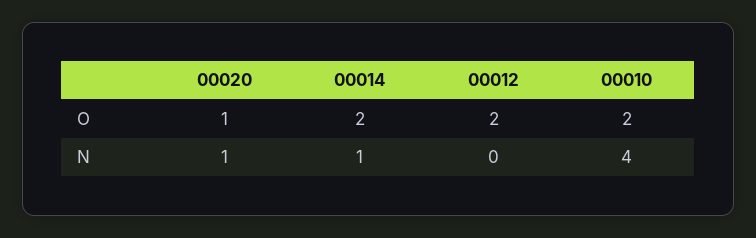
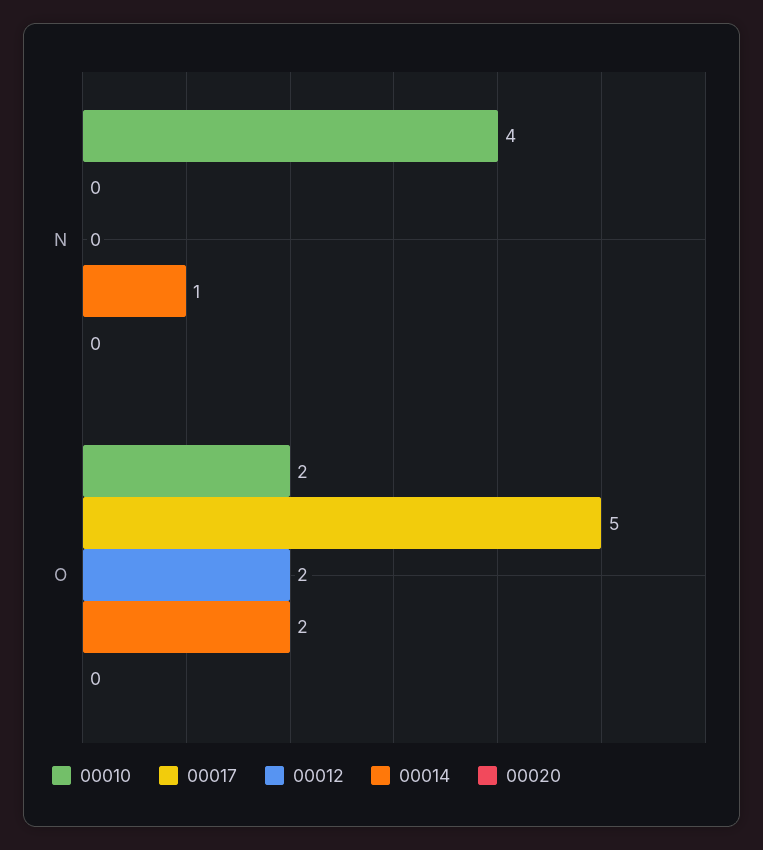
00020, O: 1 -> 0
00020, N: 1 -> 0
00017, N: none -> 0
00017, O: none -> 5

